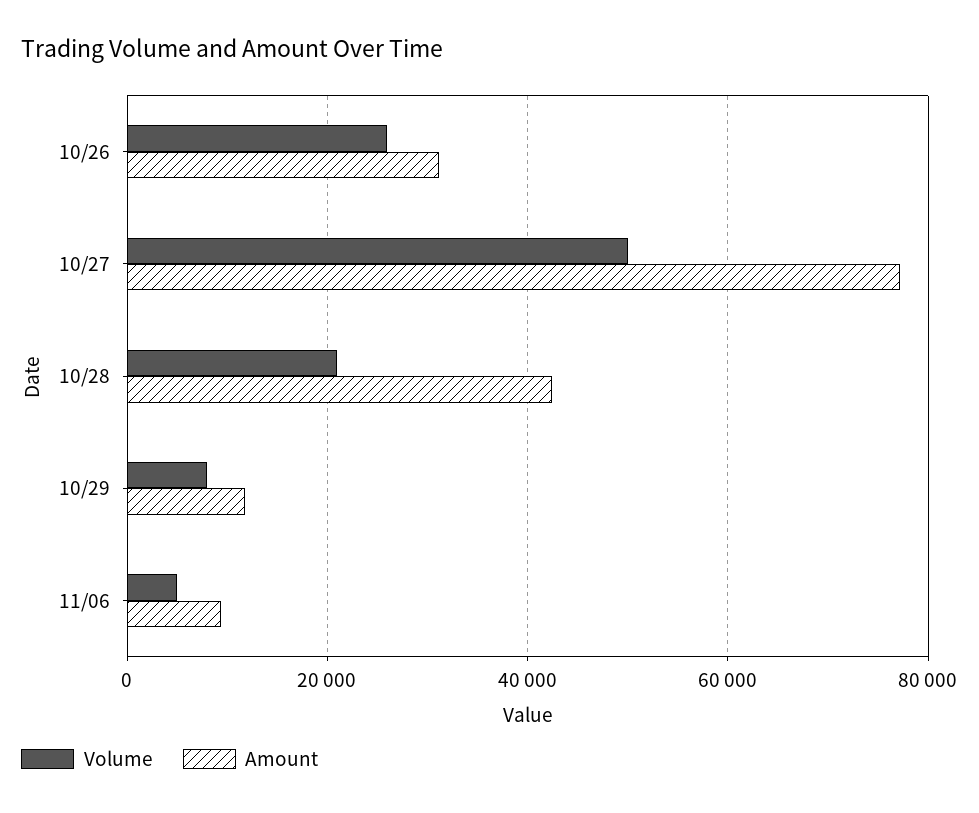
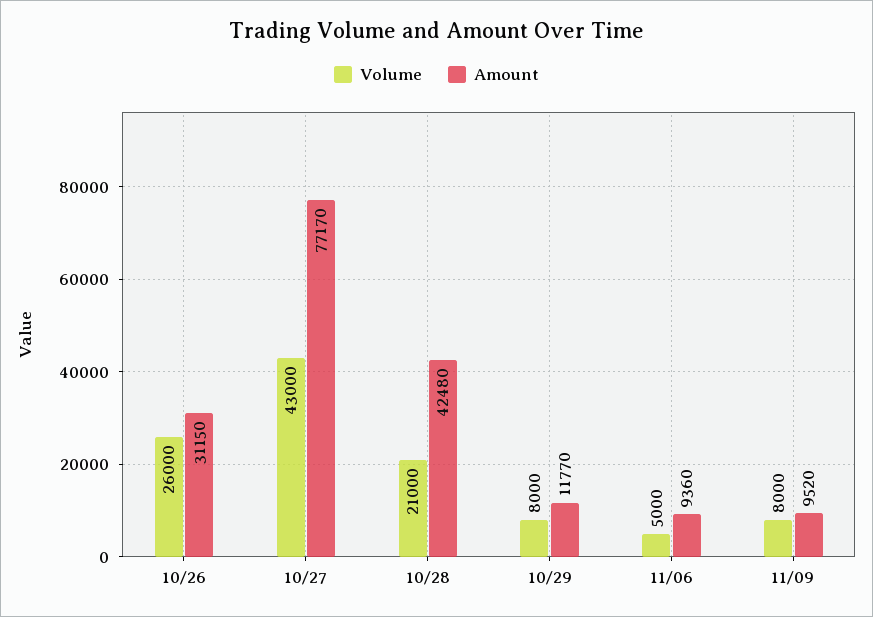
Volume, 10/27: 50000 -> 43000
Volume, 11/09: none -> 8000
Amount, 11/09: none -> 9520

